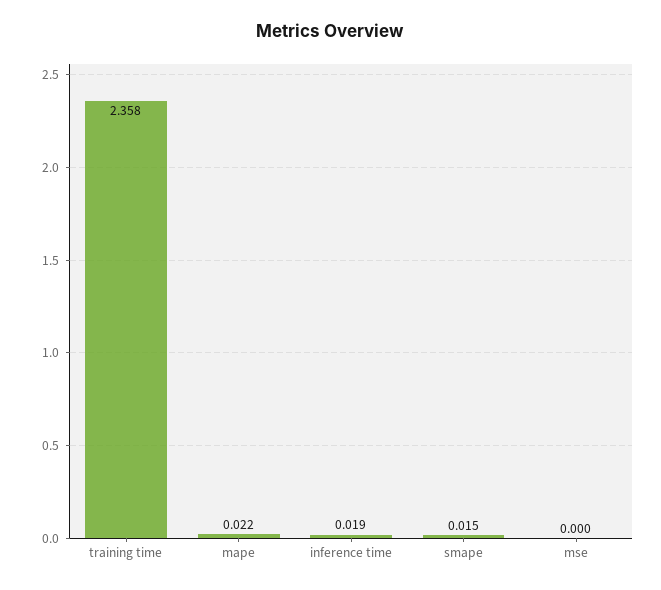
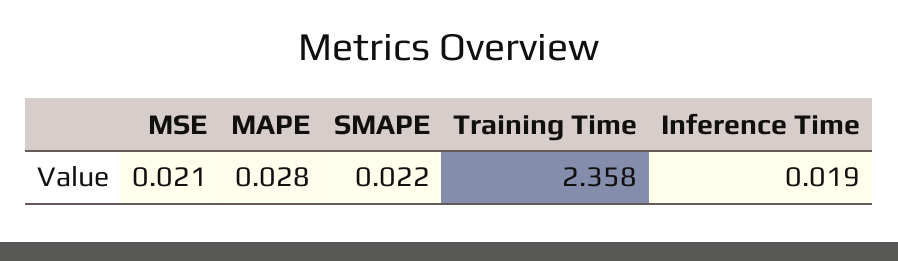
mape: 0.022 -> 0.028
smape: 0.015 -> 0.022
mse: 0 -> 0.021

